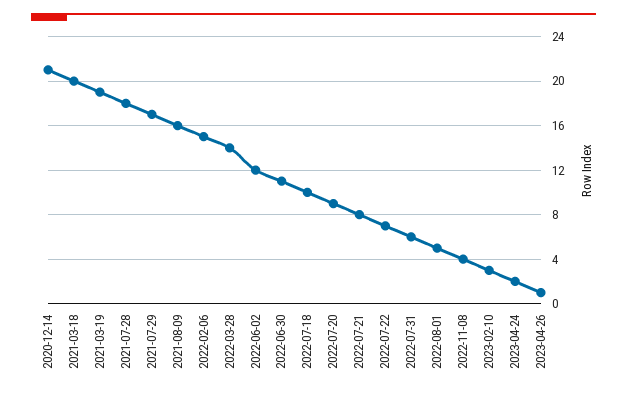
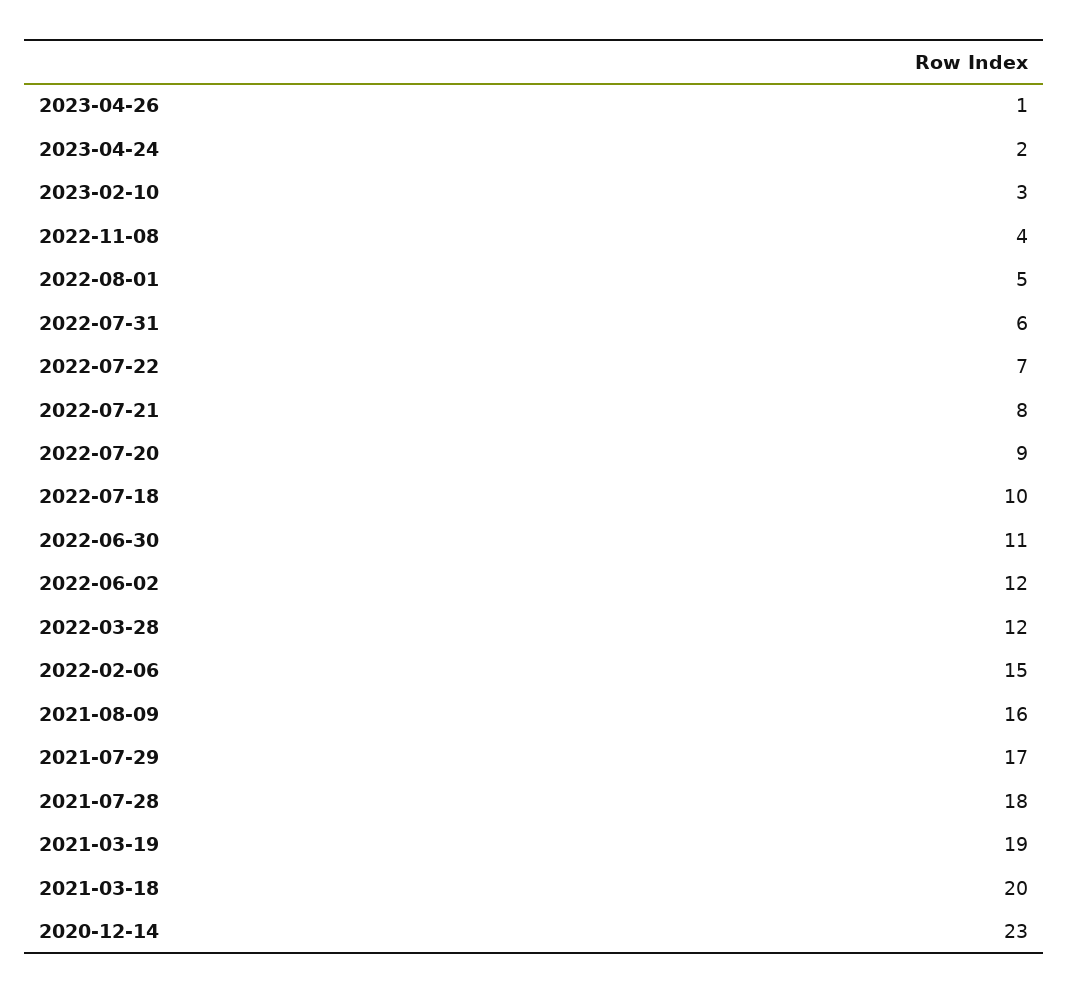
2020-12-14: 21 -> 23
2022-03-28: 14 -> 12

